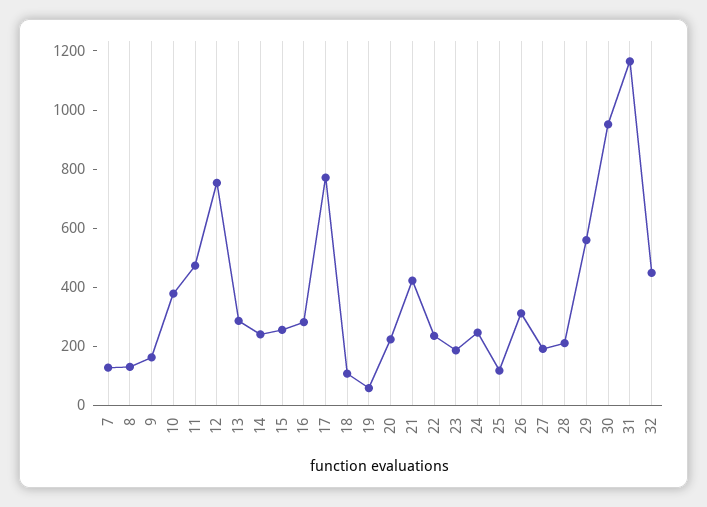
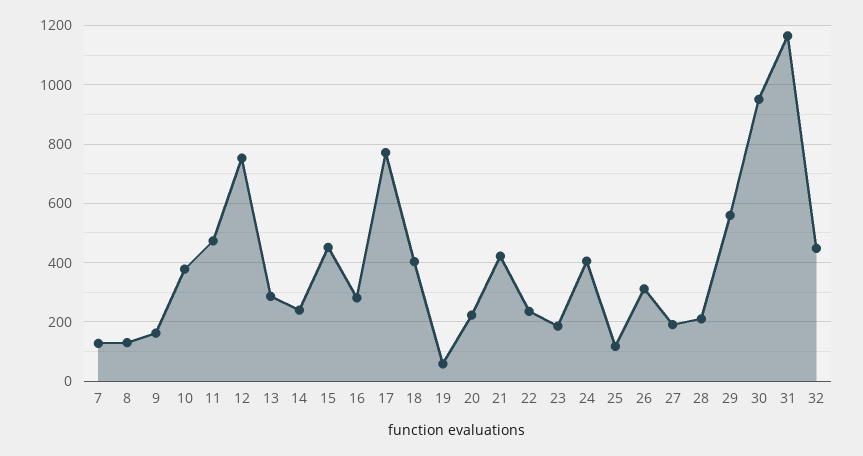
15: 250 -> 450
18: 100 -> 400
24: 250 -> 400

